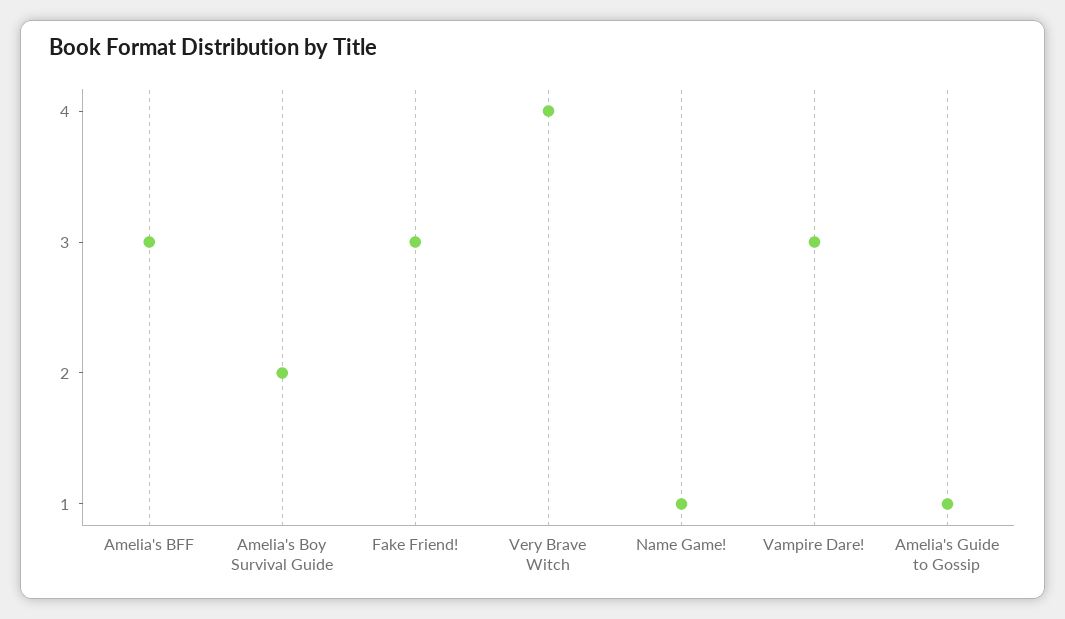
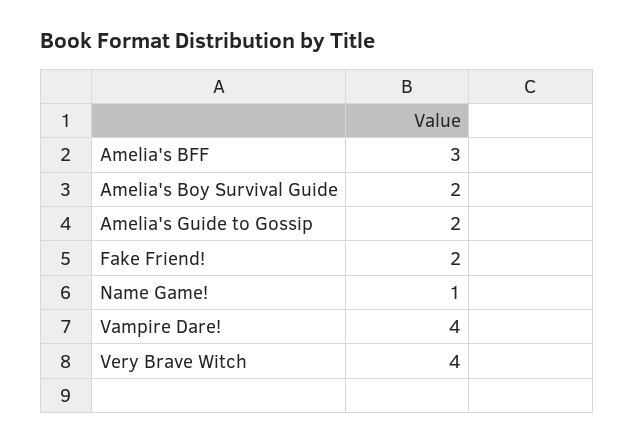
Fake Friend!: 3 -> 2
Vampire Dare!: 3 -> 4
Amelia's Guide to Gossip: 1 -> 2

